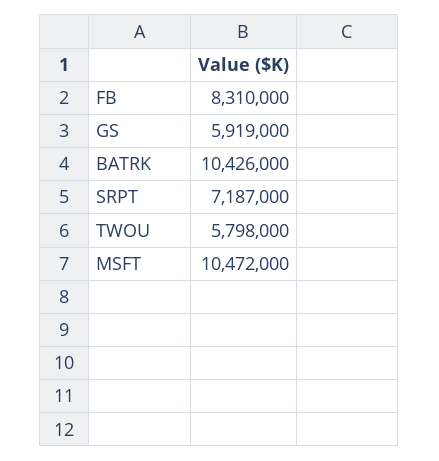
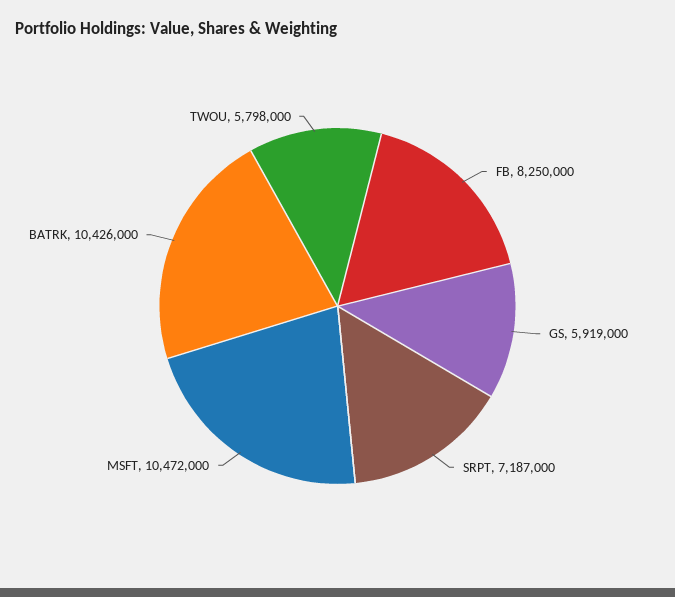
FB: 8310000 -> 8250000

